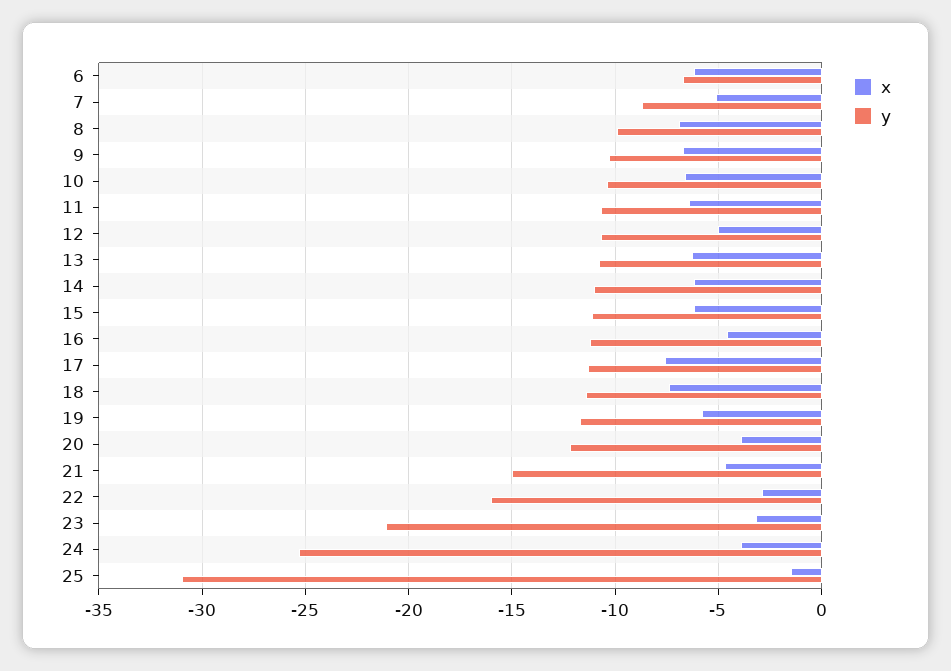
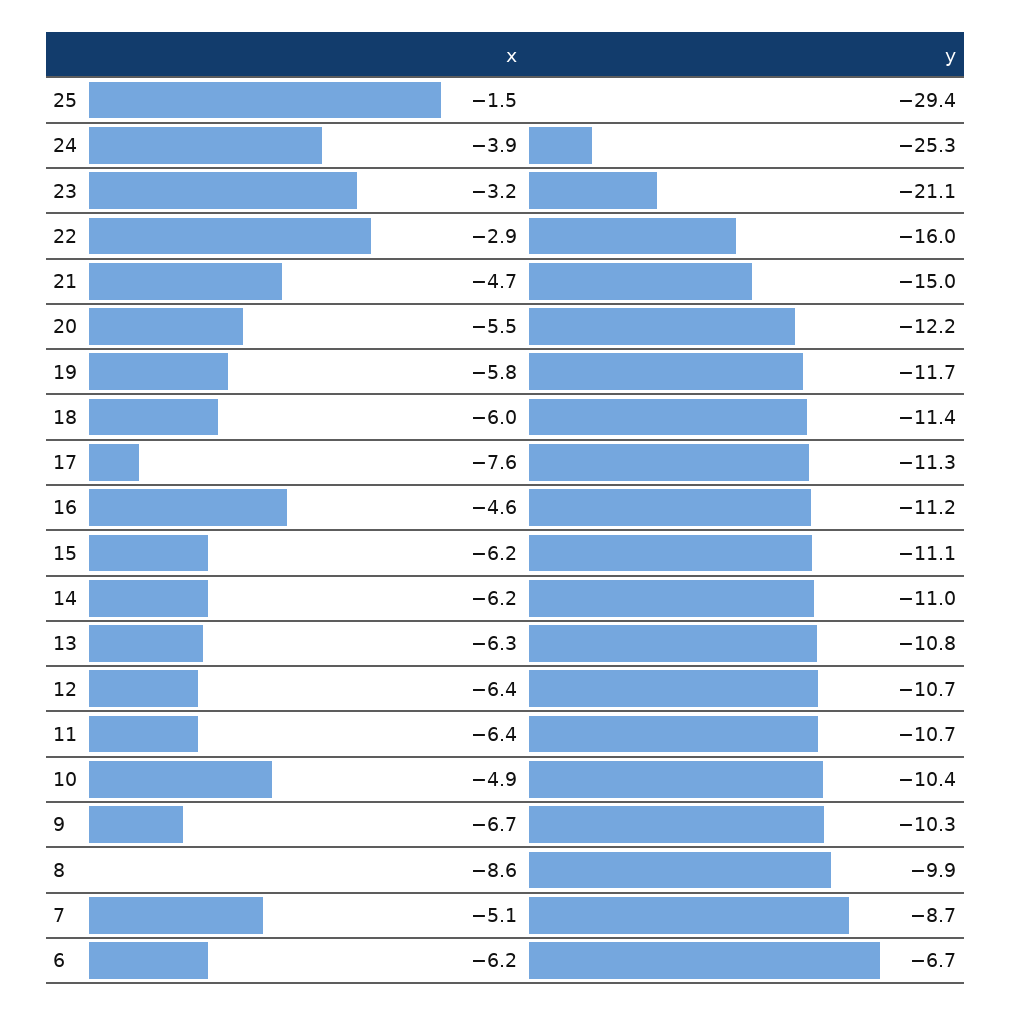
x, 8: -7 -> -8.6
x, 10: -6.5 -> -4.9
x, 12: -5 -> -6.4
x, 18: -7.5 -> -6
x, 20: -4 -> -5.5
y, 25: -31 -> -29.4

